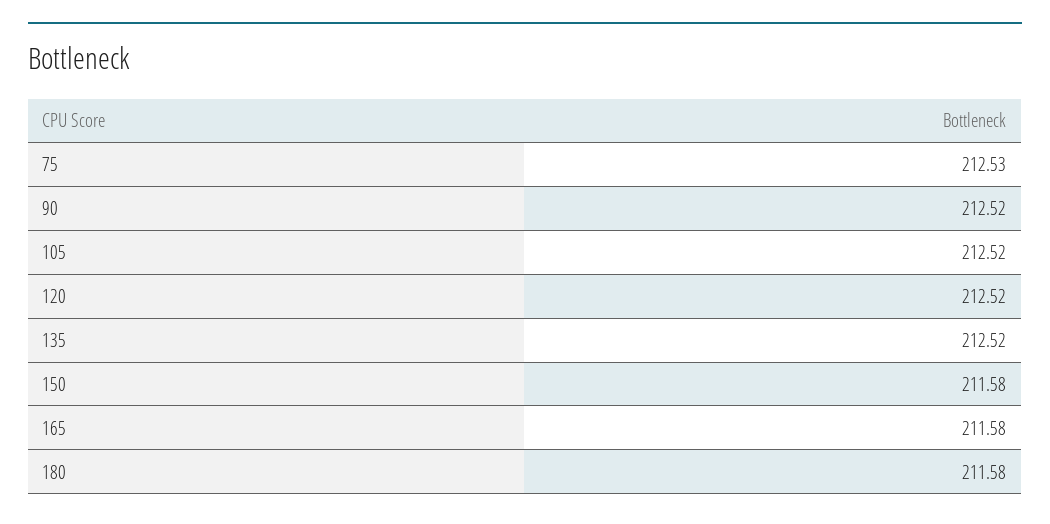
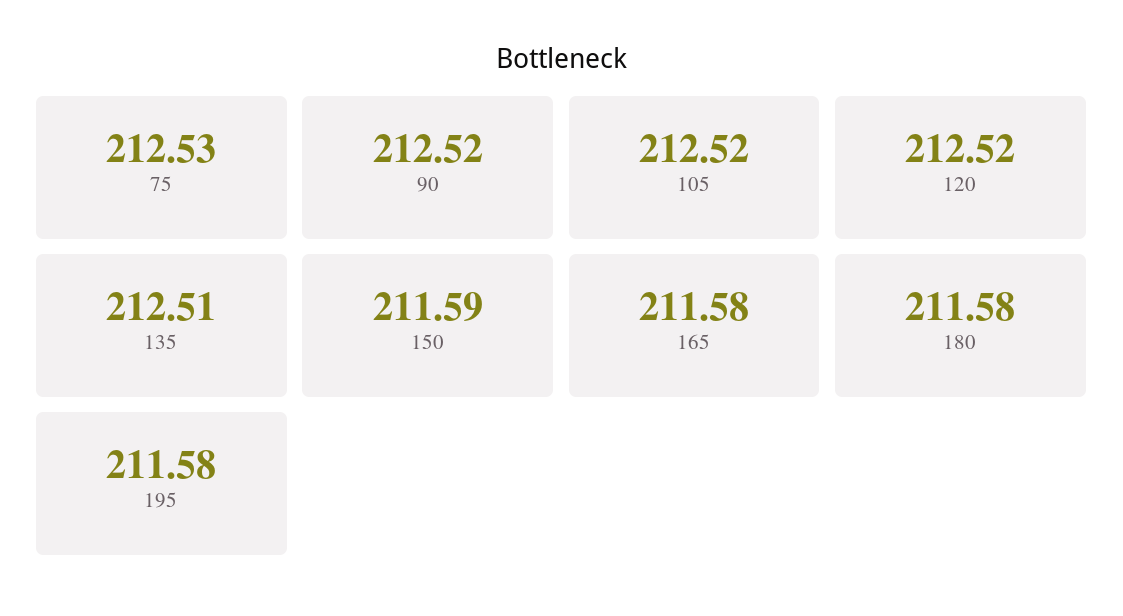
135: 212.52 -> 212.51
150: 211.58 -> 211.59
195: none -> 211.58

